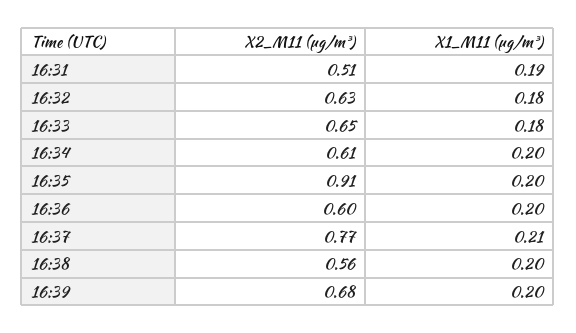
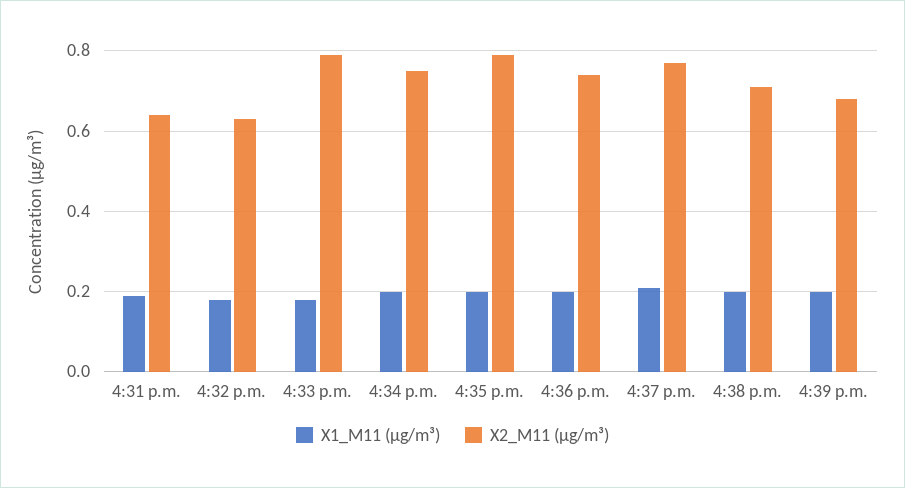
X2_M11 (μg/m³), 16:31: 0.51 -> 0.65
X2_M11 (μg/m³), 16:33: 0.65 -> 0.8
X2_M11 (μg/m³), 16:34: 0.61 -> 0.75
X2_M11 (μg/m³), 16:35: 0.91 -> 0.8
X2_M11 (μg/m³), 16:36: 0.6 -> 0.75
X2_M11 (μg/m³), 16:38: 0.56 -> 0.7

